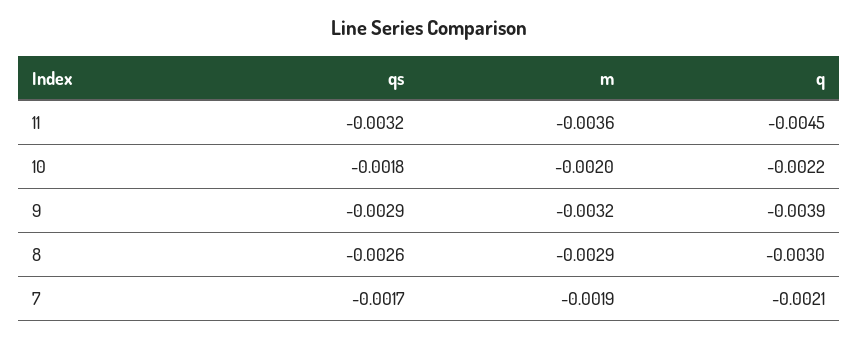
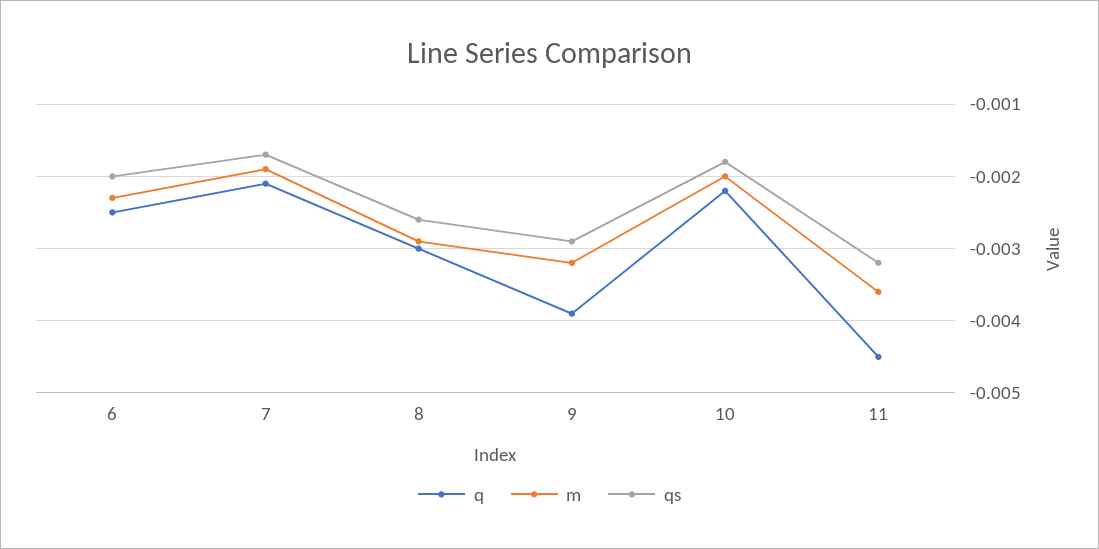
q, 6: none -> -0.0025
m, 6: none -> -0.0023
qs, 6: none -> -0.002

